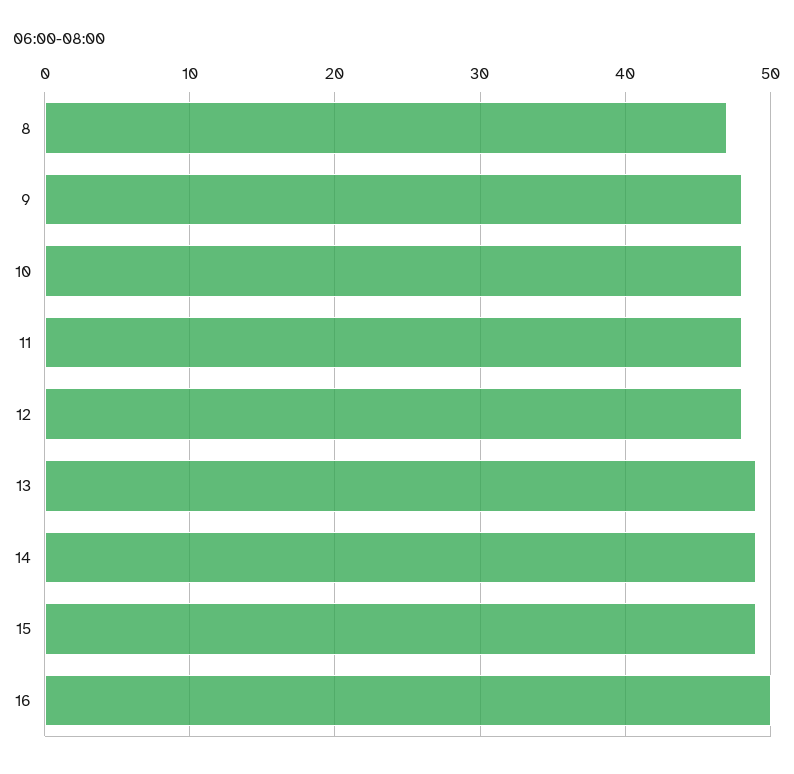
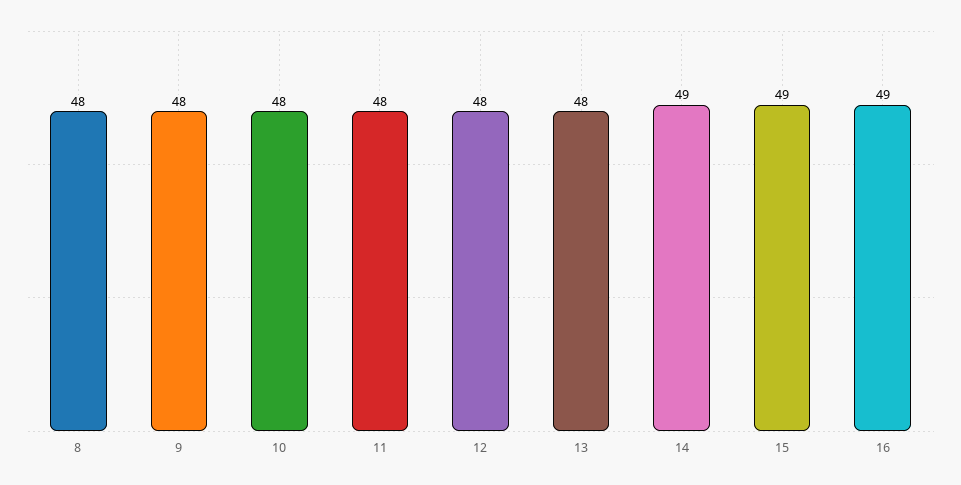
8: 47 -> 48
13: 49 -> 48
16: 50 -> 49

